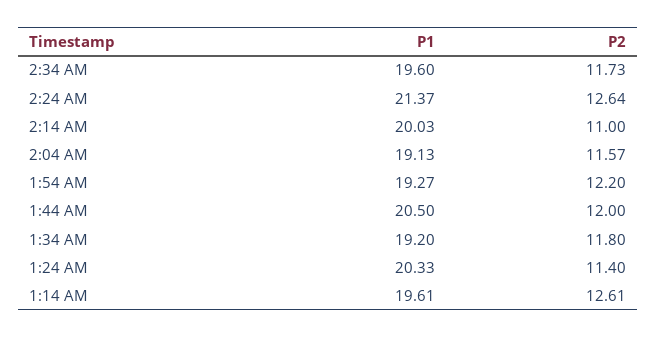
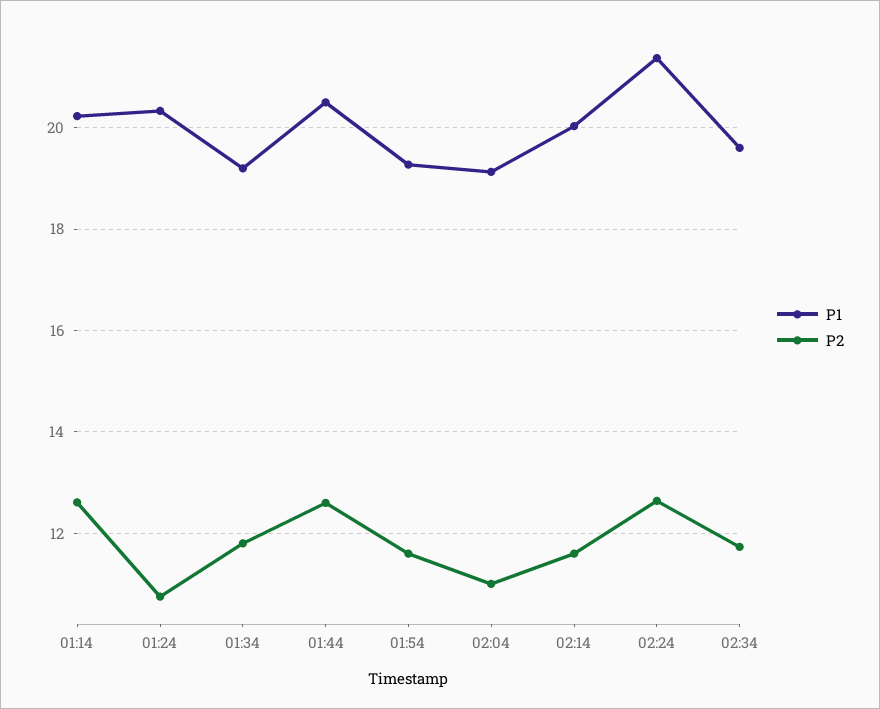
P2, 2:14 AM: 11 -> 11.6
P2, 2:04 AM: 11.57 -> 11
P2, 1:54 AM: 12.2 -> 11.6
P2, 1:44 AM: 12 -> 12.6
P2, 1:24 AM: 11.4 -> 10.8
P1, 1:14 AM: 19.61 -> 20.2

